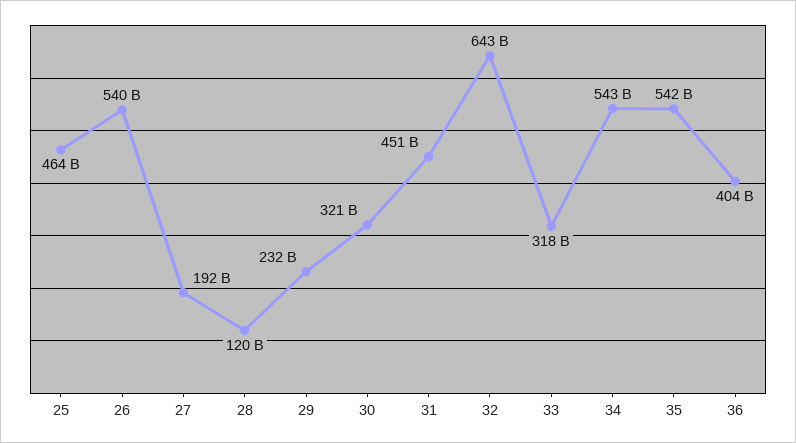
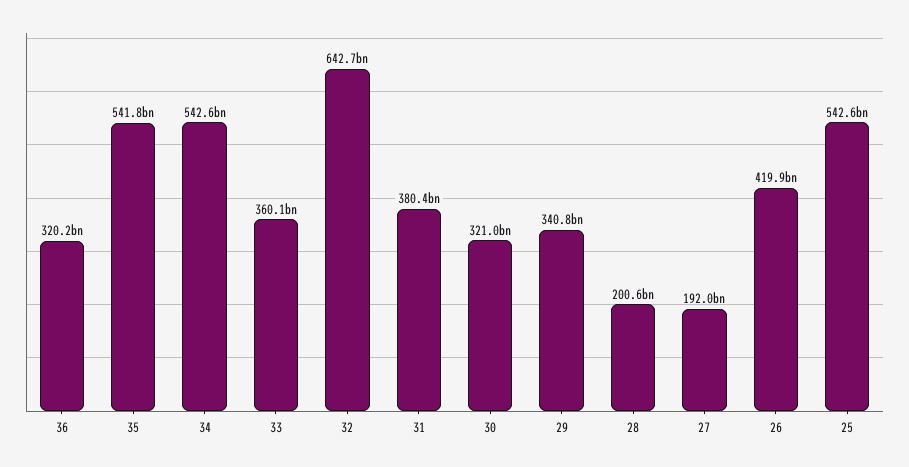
25: 464000000000 -> 542600000000
26: 540000000000 -> 419900000000
28: 120000000000 -> 200600000000
29: 232000000000 -> 340800000000
31: 451000000000 -> 380400000000
33: 318000000000 -> 360100000000
36: 404000000000 -> 320200000000

